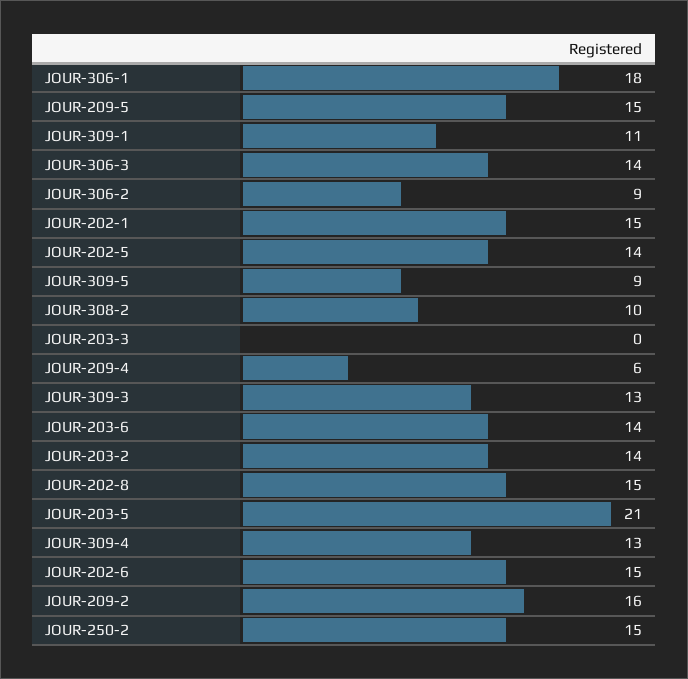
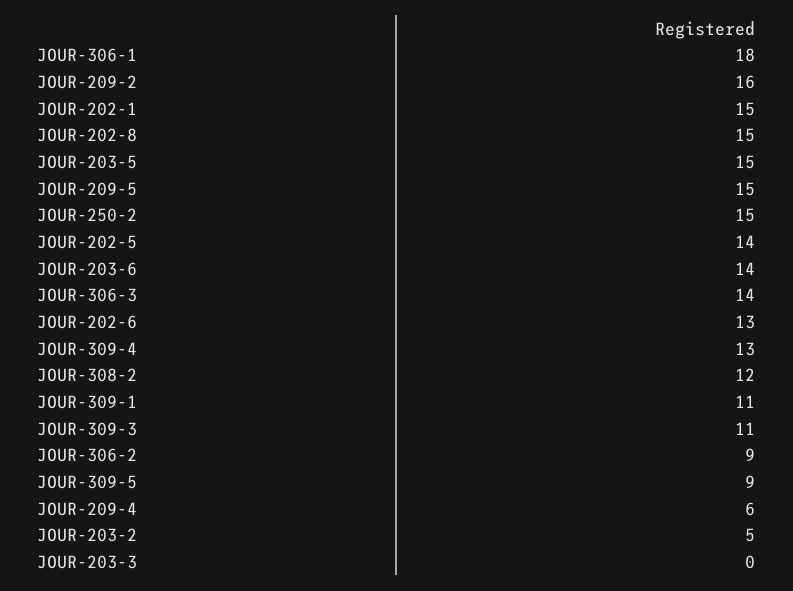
JOUR-308-2: 10 -> 12
JOUR-309-3: 13 -> 11
JOUR-203-2: 14 -> 5
JOUR-203-5: 21 -> 15
JOUR-202-6: 15 -> 13

